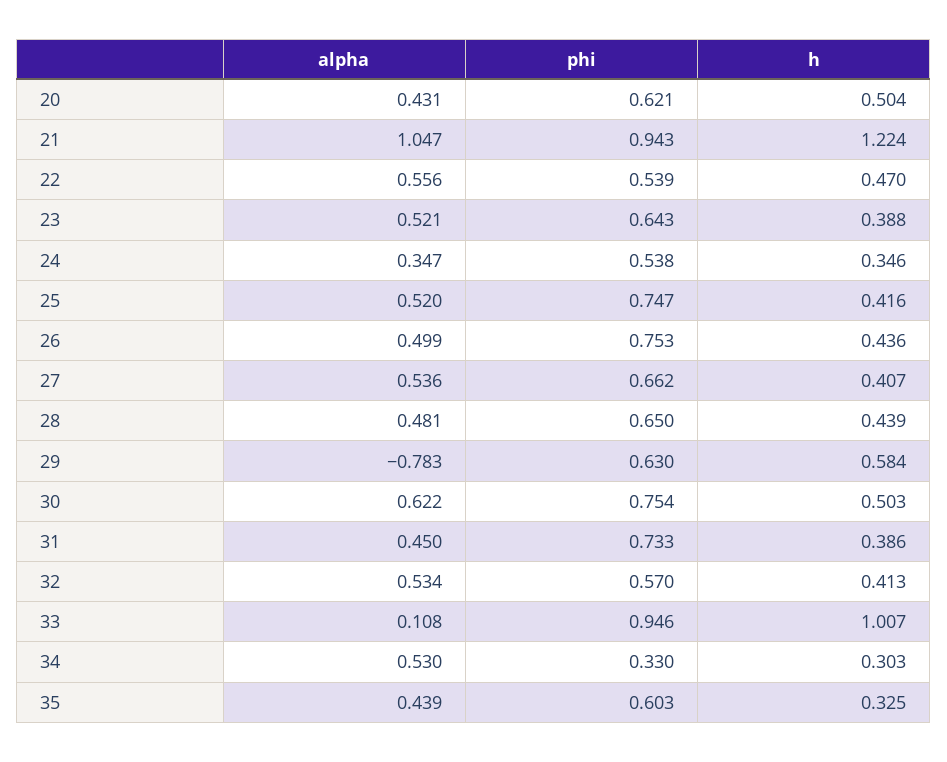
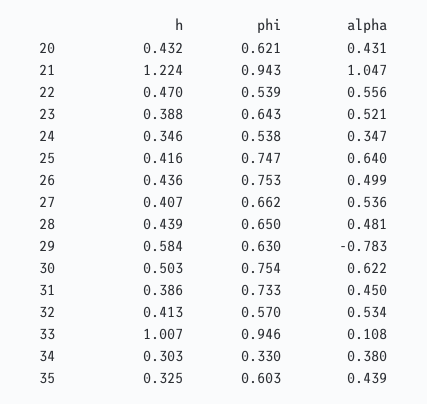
h, 20: 0.504 -> 0.432
alpha, 25: 0.52 -> 0.64
alpha, 34: 0.53 -> 0.38

